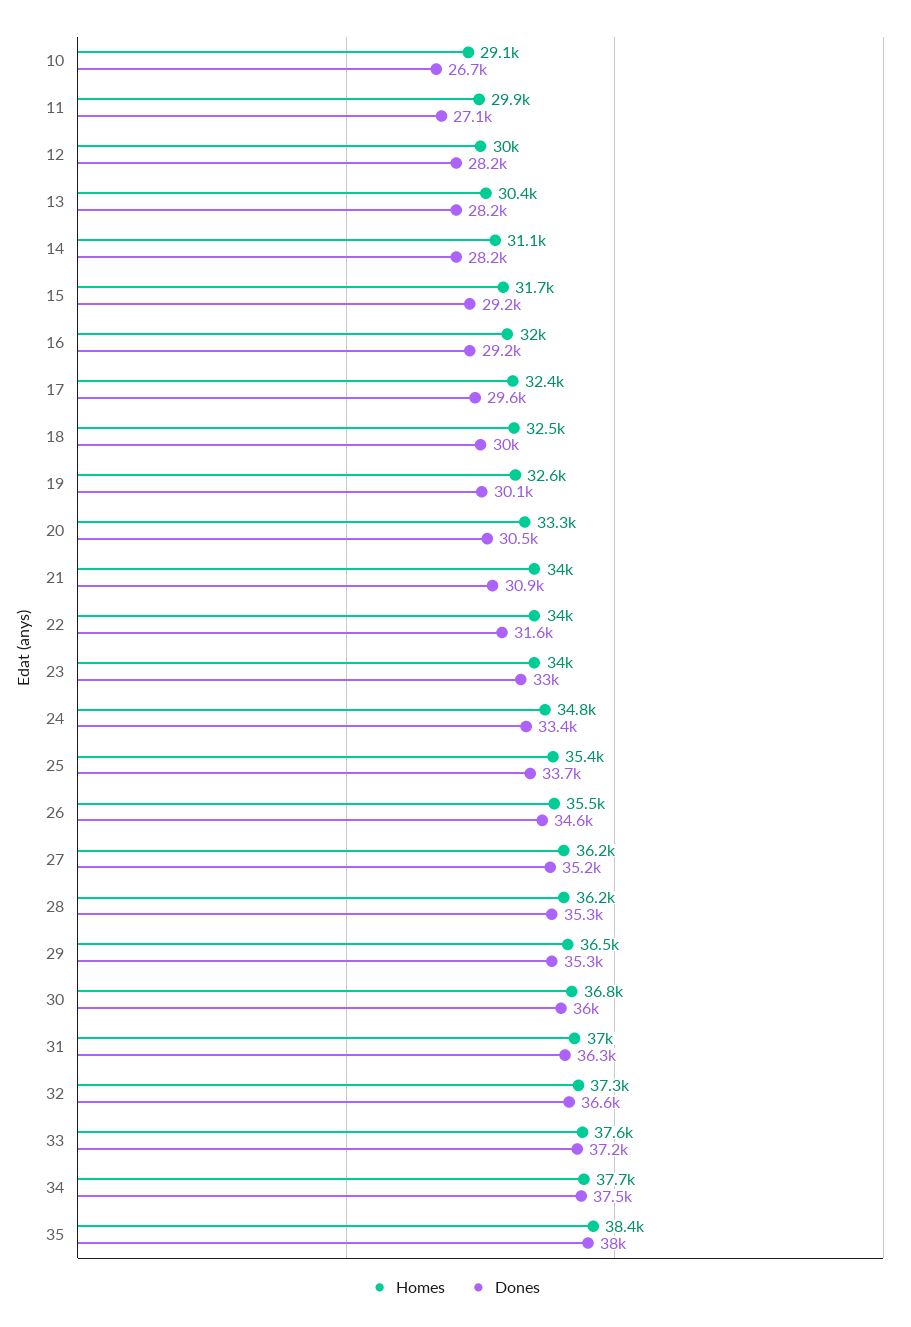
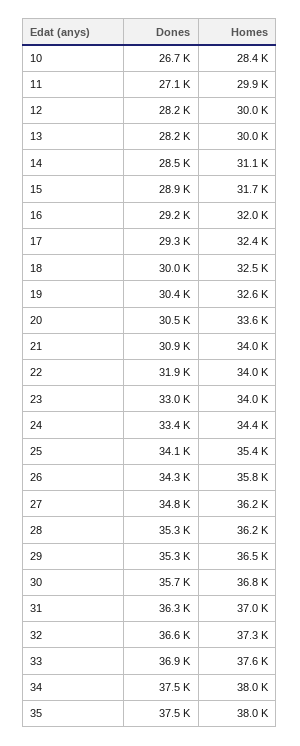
Homes, 10: 29100 -> 28400
Homes, 13: 30400 -> 30000
Dones, 14: 28200 -> 28500
Dones, 15: 29200 -> 28900
Dones, 17: 29600 -> 29300
Dones, 19: 30100 -> 30400
Homes, 20: 33300 -> 33600
Dones, 22: 31600 -> 31900
Homes, 24: 34800 -> 34400
Dones, 25: 33700 -> 34100
Homes, 26: 35500 -> 35800
Dones, 26: 34600 -> 34300
Dones, 27: 35200 -> 34800
Dones, 30: 36000 -> 35700
Dones, 33: 37200 -> 36900
Homes, 34: 37700 -> 38000
Homes, 35: 38400 -> 38000
Dones, 35: 38000 -> 37500

